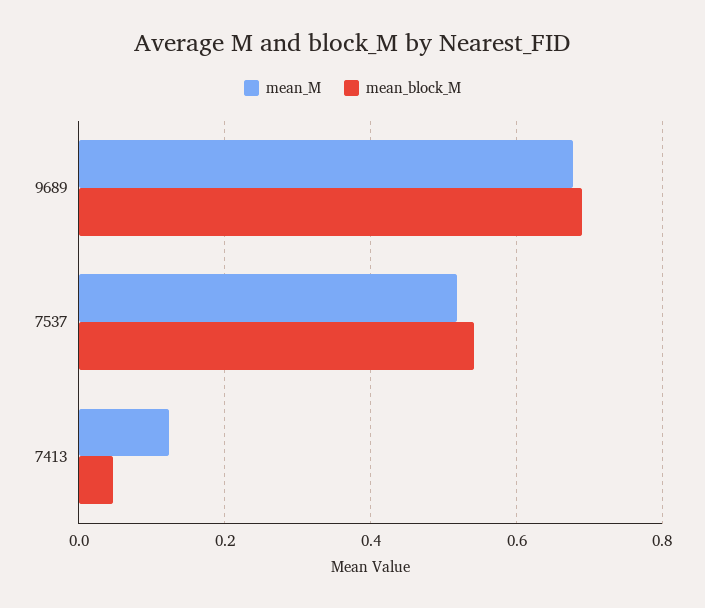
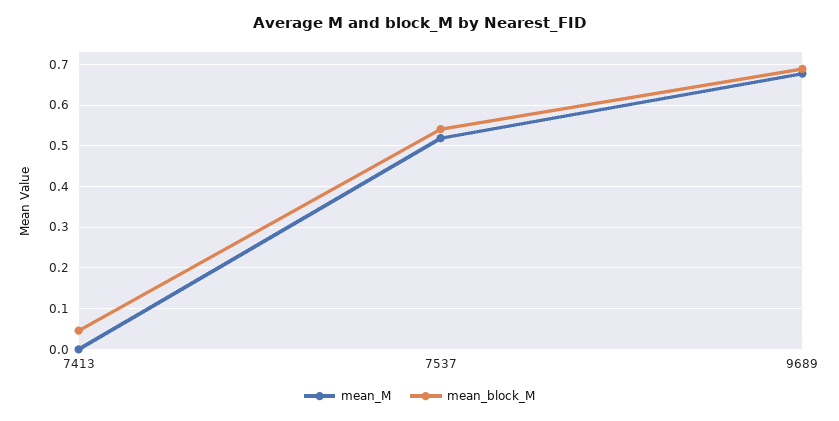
mean_M, 7413: 0.12 -> 0

